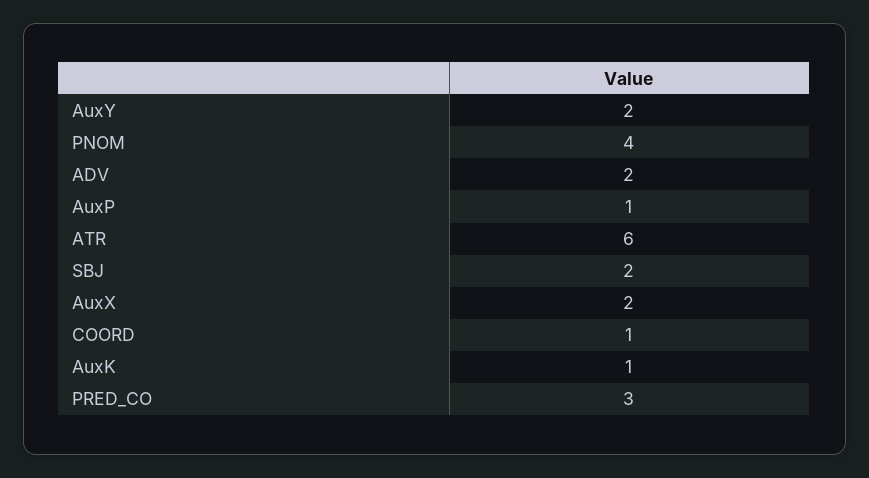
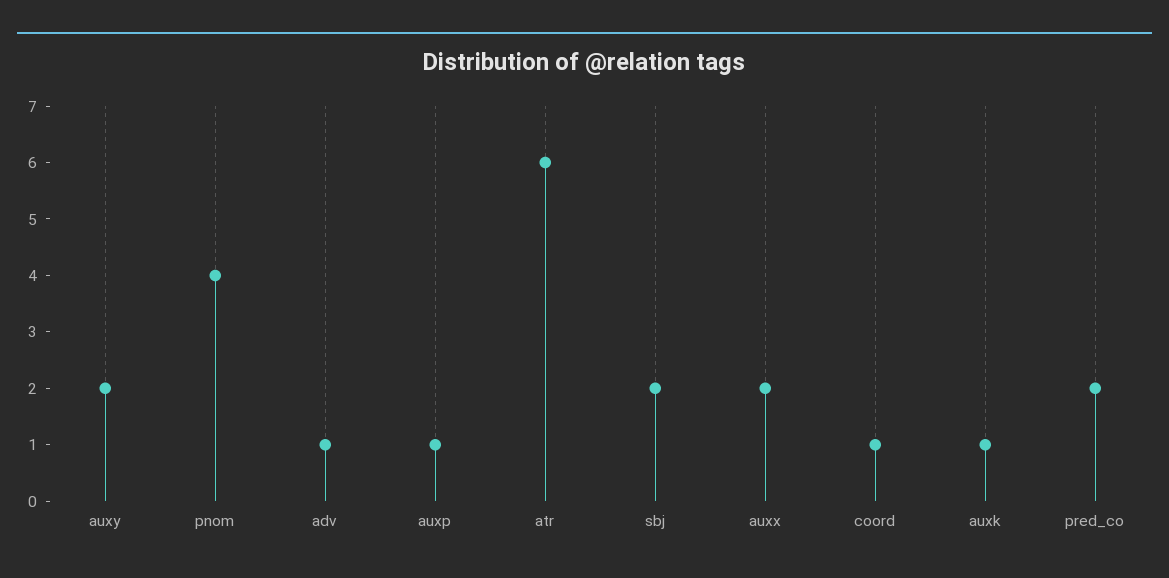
ADV: 2 -> 1
PRED_CO: 3 -> 2

